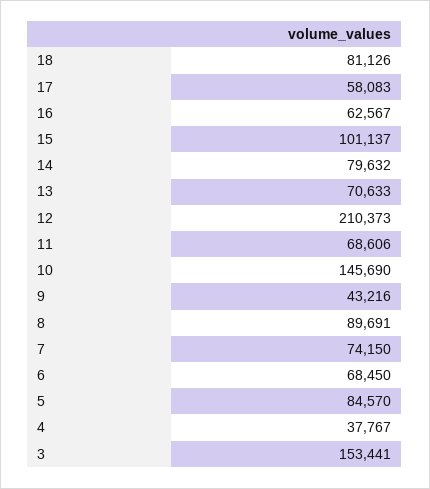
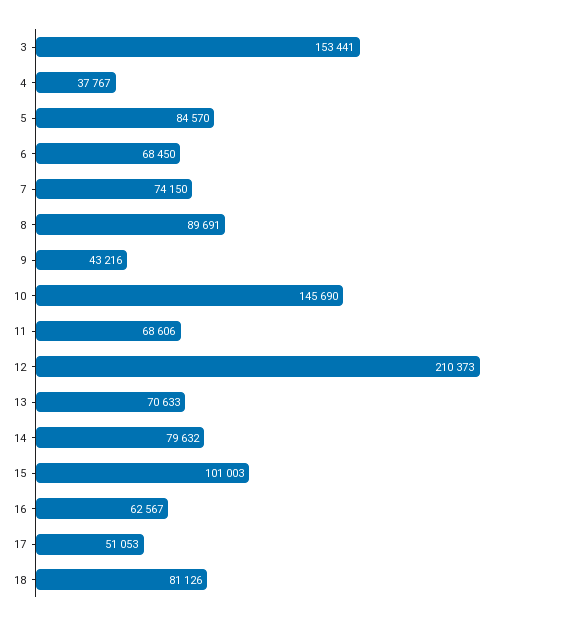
17: 58083 -> 51053
15: 101137 -> 101003

